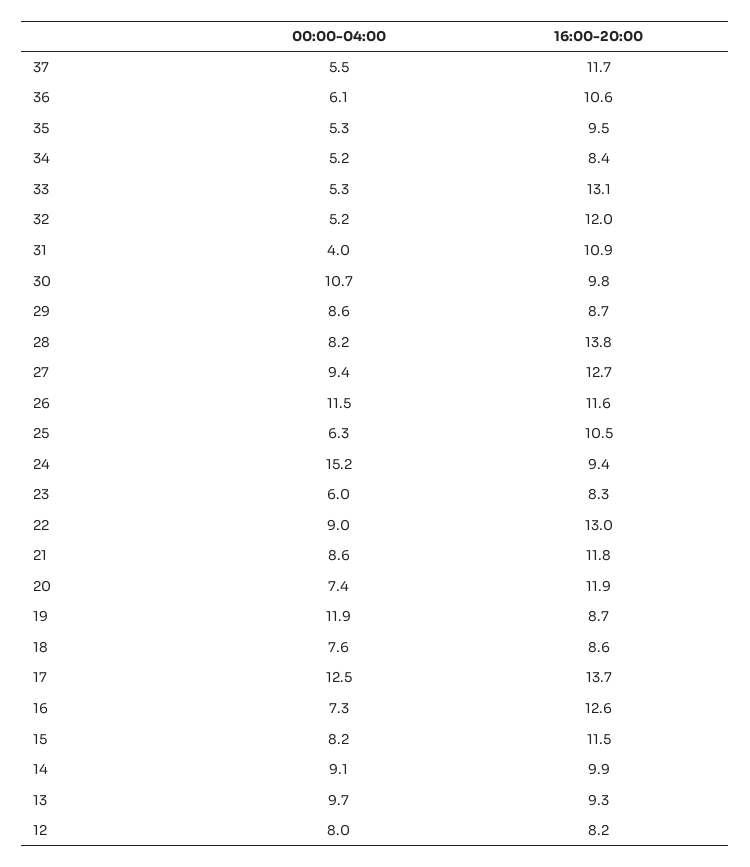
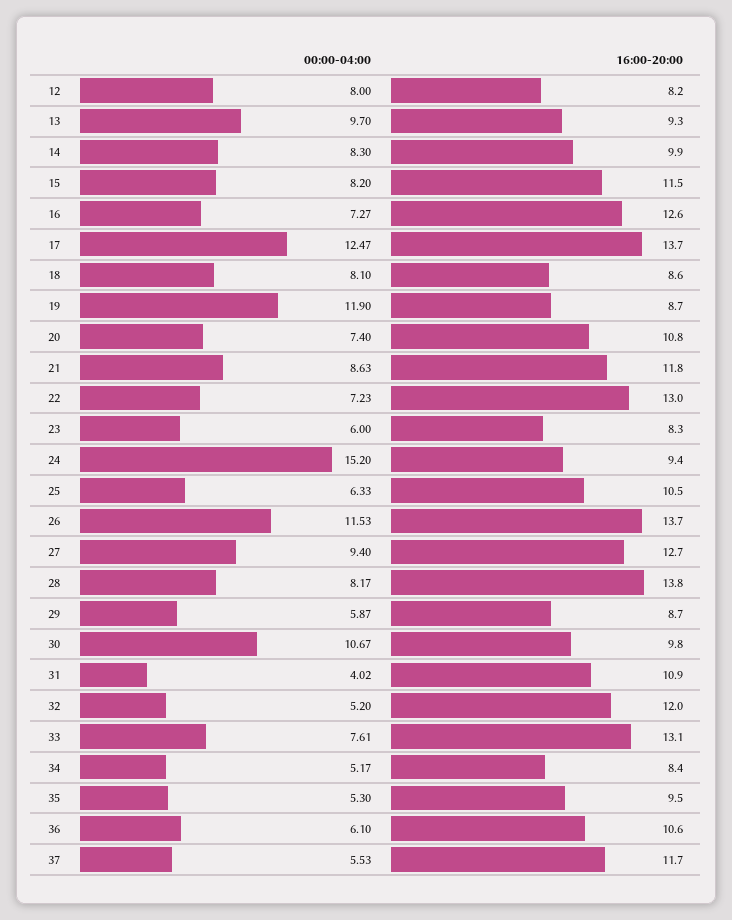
00:00-04:00, 33: 5.3 -> 7.61
00:00-04:00, 29: 8.6 -> 5.87
16:00-20:00, 26: 11.6 -> 13.7
00:00-04:00, 22: 9 -> 7.23
16:00-20:00, 20: 11.9 -> 10.8
00:00-04:00, 18: 7.6 -> 8.1
00:00-04:00, 14: 9.1 -> 8.3

